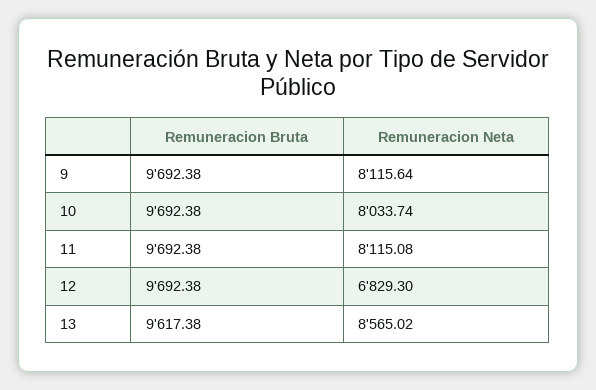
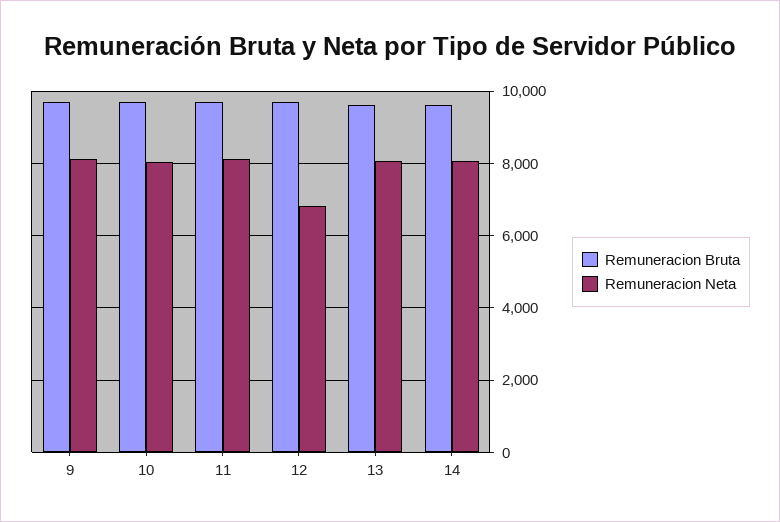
Remuneracion Neta, 13: 8565.02 -> 8000
Remuneracion Bruta, 14: none -> 9600
Remuneracion Neta, 14: none -> 8000

